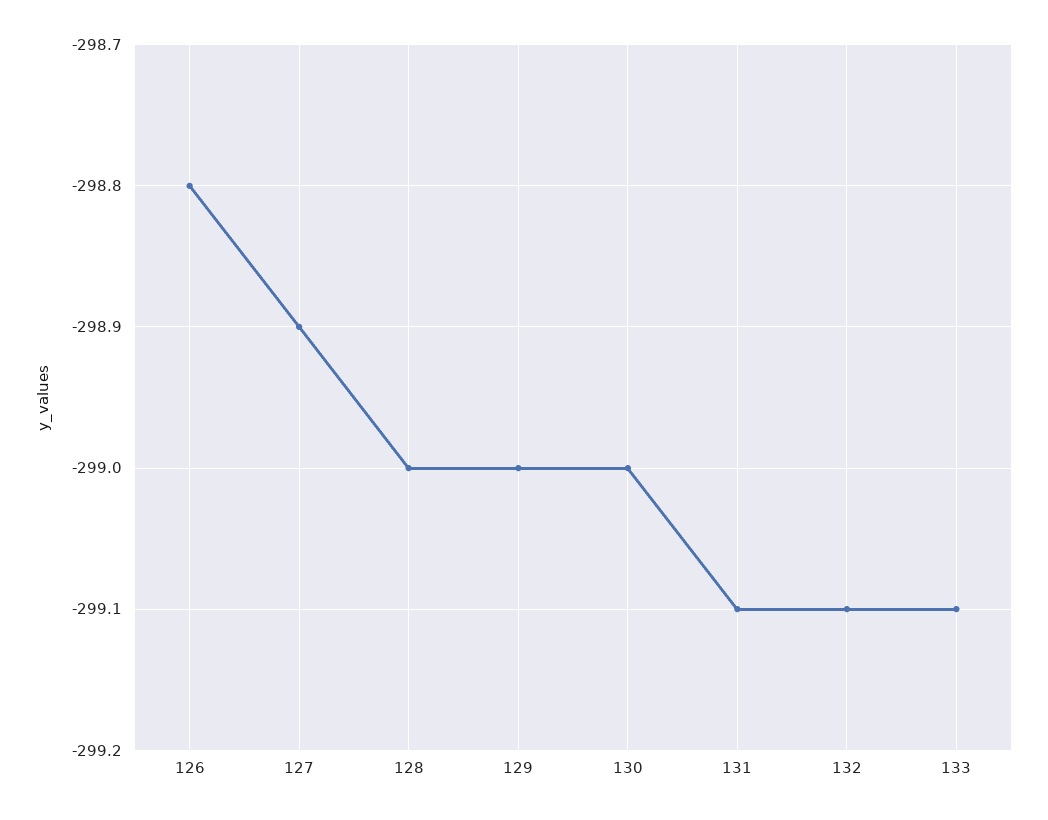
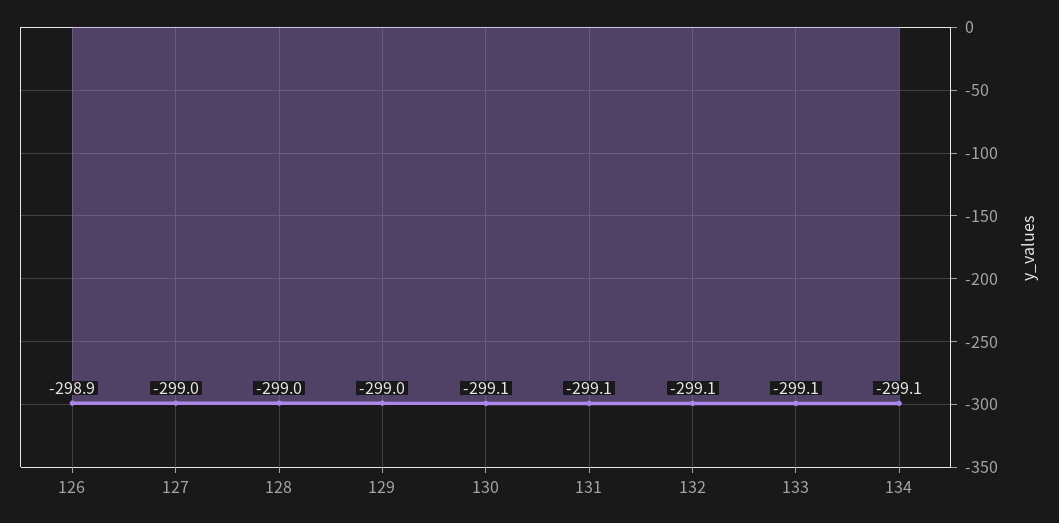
126: -298.8 -> -298.9
127: -298.9 -> -299
130: -299 -> -299.1
134: none -> -299.1

